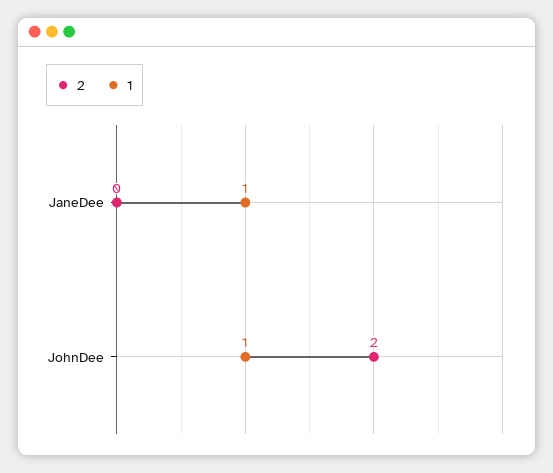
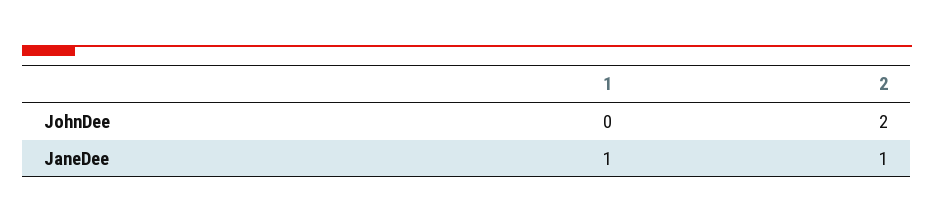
2, JaneDee: 0 -> 1
1, JohnDee: 1 -> 0

